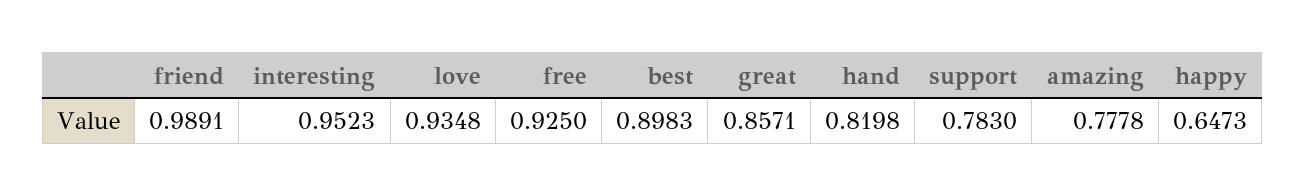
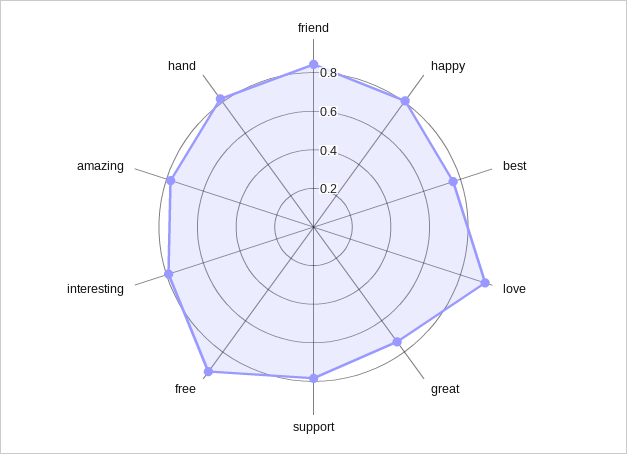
friend: 0.9891 -> 0.85
interesting: 0.9523 -> 0.8
best: 0.8983 -> 0.75
great: 0.8571 -> 0.75
happy: 0.6473 -> 0.8

